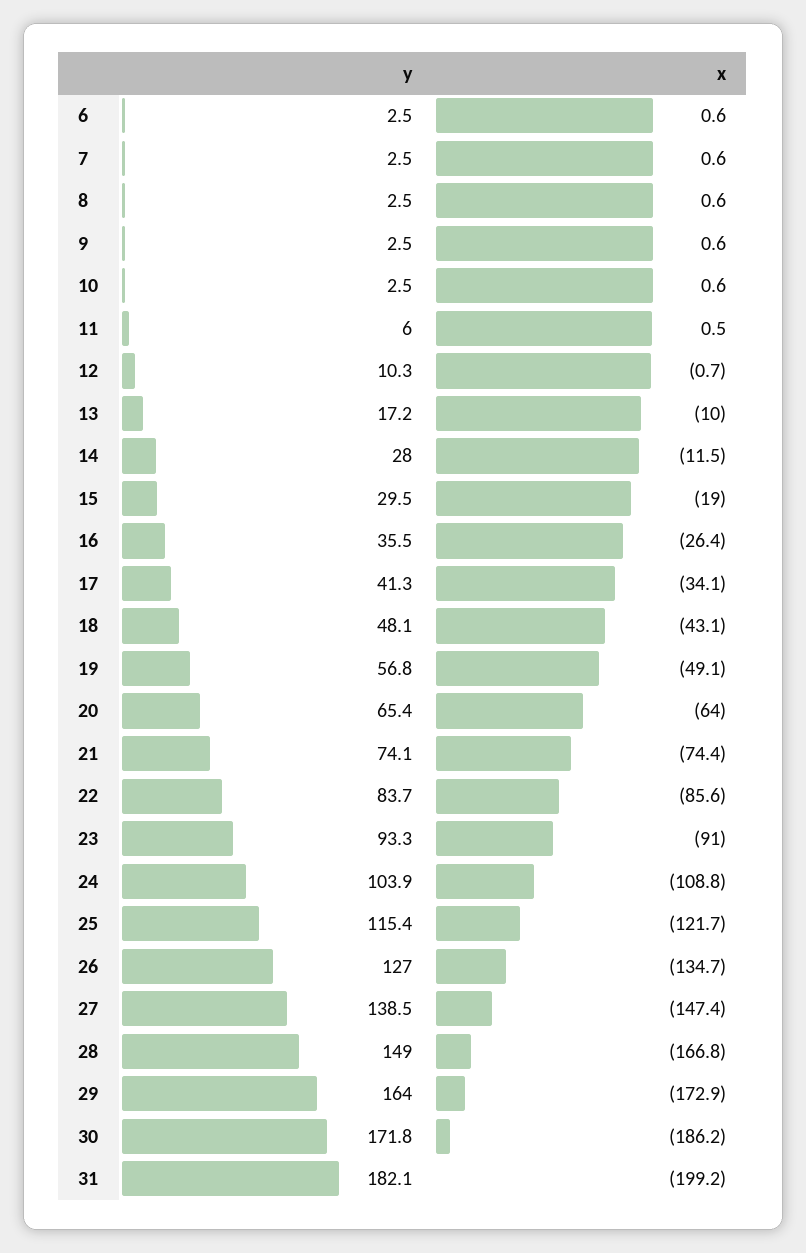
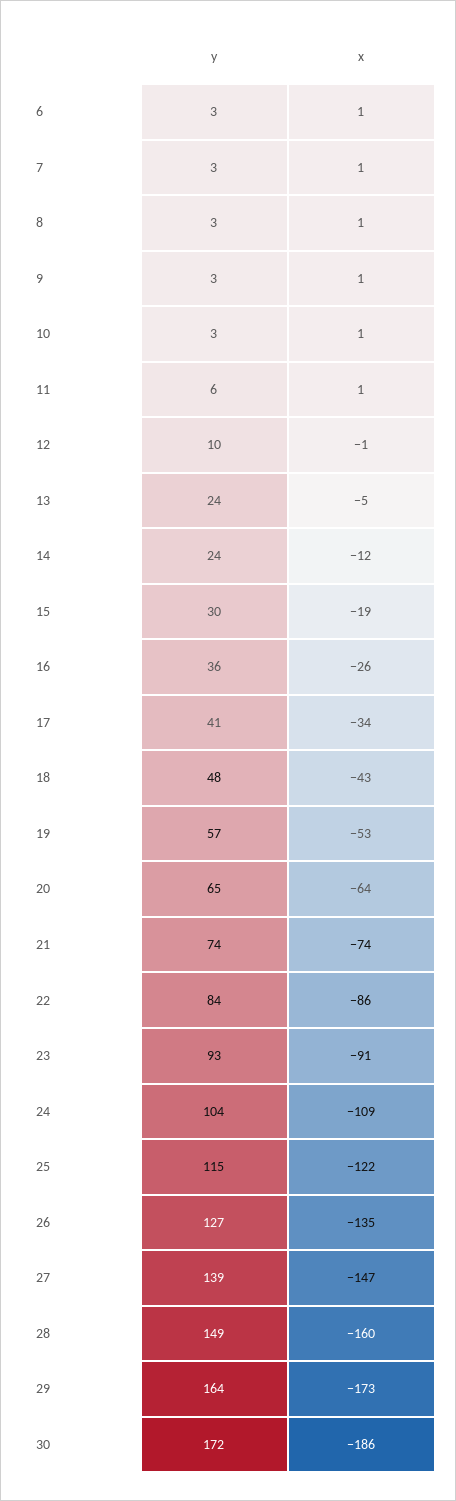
y, 13: 17.2 -> 24
x, 13: -10 -> -5
y, 14: 28 -> 24
x, 19: -49.1 -> -53
x, 28: -166.8 -> -160
y, 31: 182.1 -> none
x, 31: -199.2 -> none

